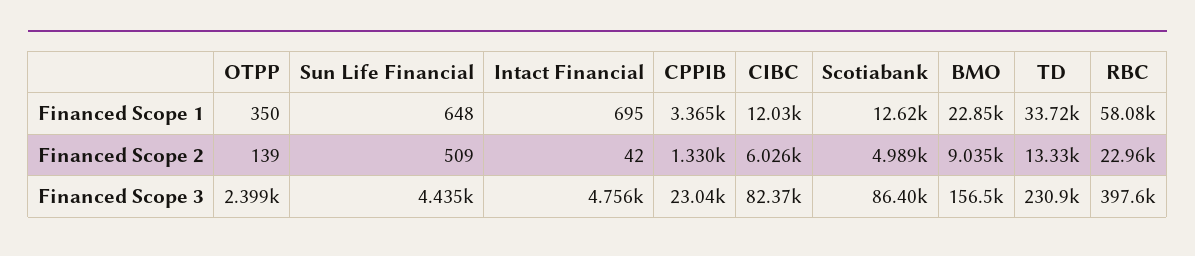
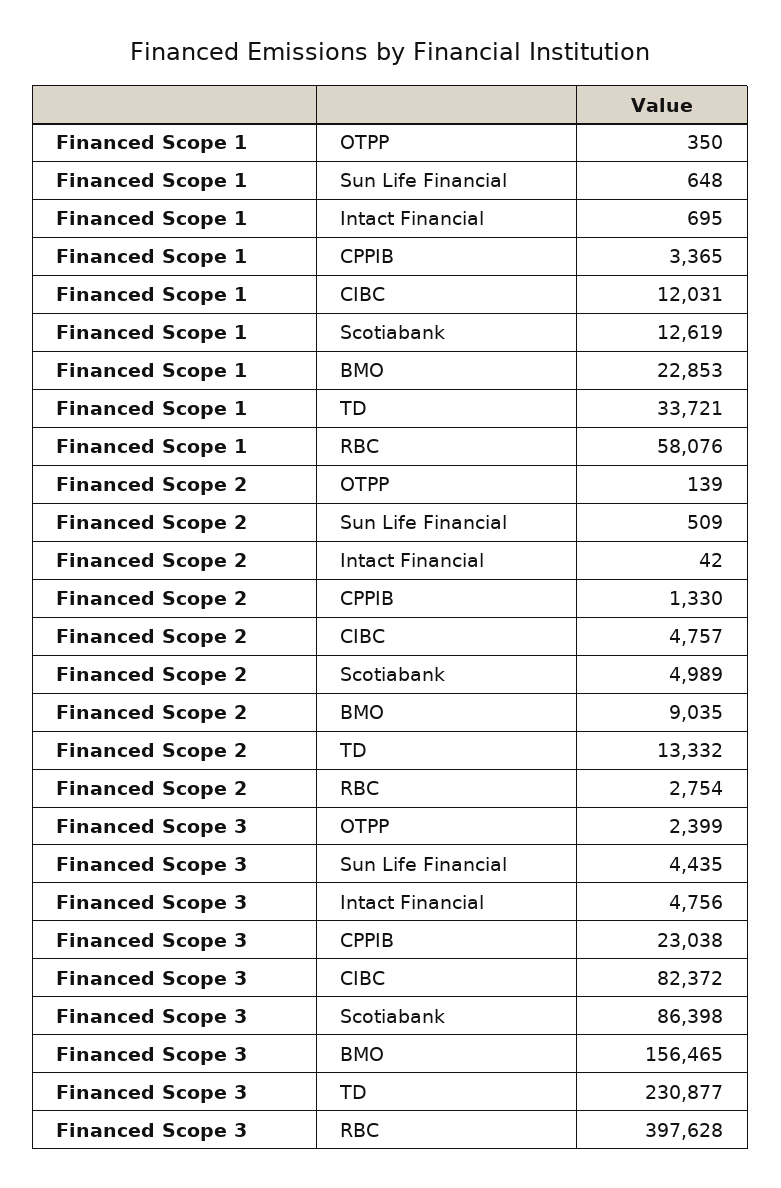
CIBC, Financed Scope 2: 6026 -> 4757
RBC, Financed Scope 2: 22960 -> 2754

